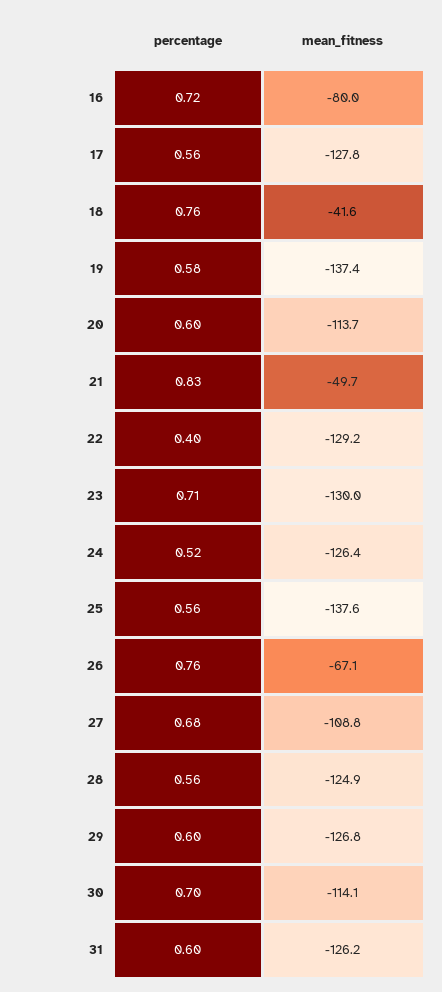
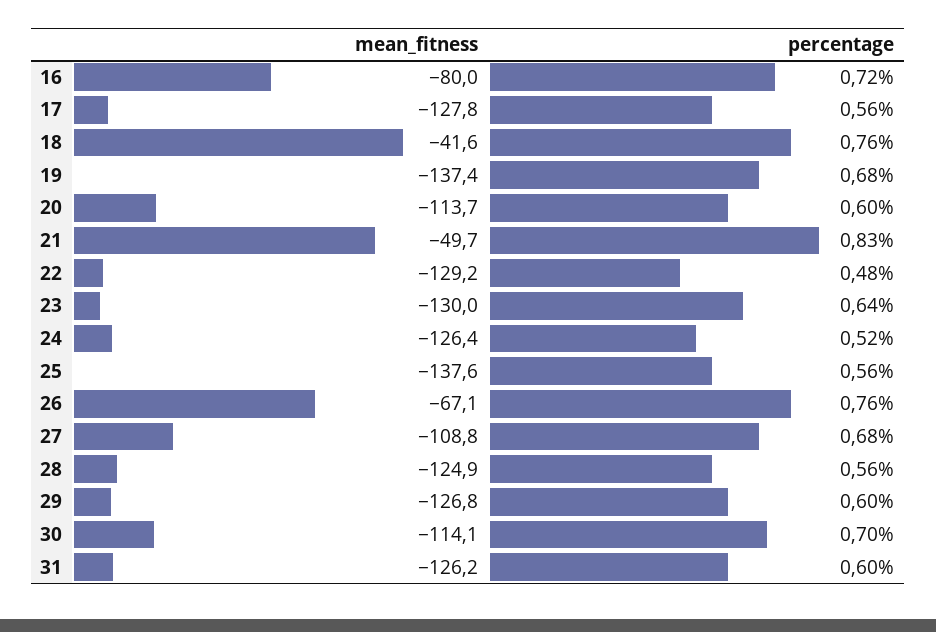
percentage, 19: 0.58 -> 0.68
percentage, 22: 0.4 -> 0.48
percentage, 23: 0.71 -> 0.64

